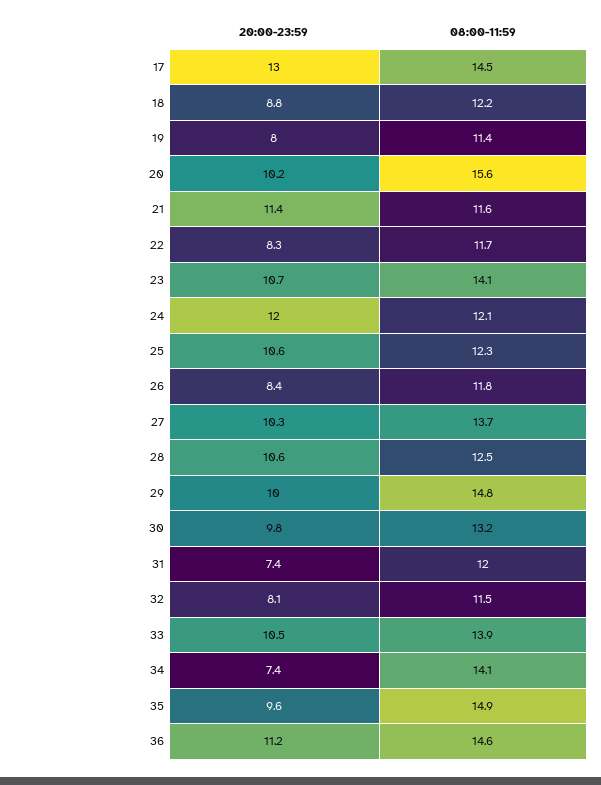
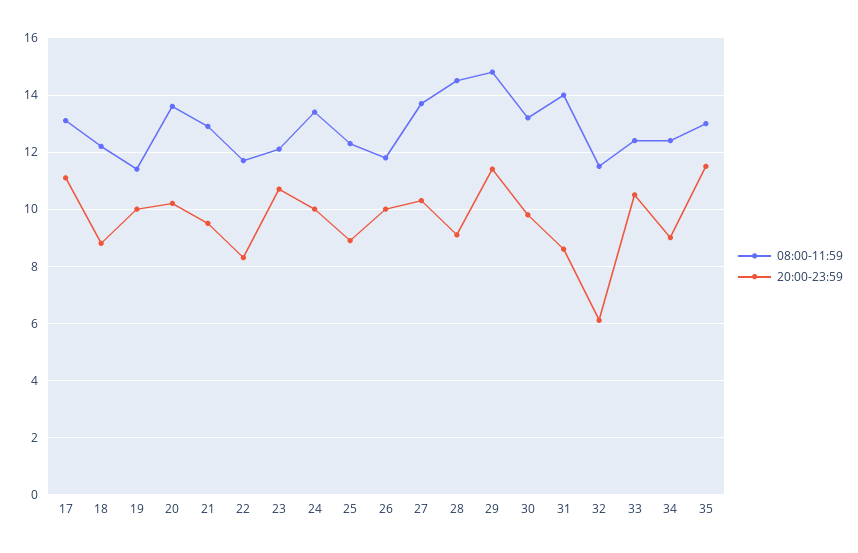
20:00-23:59, 17: 13 -> 11
08:00-11:59, 17: 14.5 -> 13
20:00-23:59, 19: 8 -> 10
08:00-11:59, 20: 15.6 -> 13.5
20:00-23:59, 21: 11.4 -> 9.5
08:00-11:59, 21: 11.6 -> 13
08:00-11:59, 23: 14.1 -> 12
20:00-23:59, 24: 12 -> 10
08:00-11:59, 24: 12.1 -> 13.5
20:00-23:59, 25: 10.6 -> 9
20:00-23:59, 26: 8.4 -> 10
20:00-23:59, 28: 10.6 -> 9
08:00-11:59, 28: 12.5 -> 14.5
20:00-23:59, 29: 10 -> 11.5
20:00-23:59, 31: 7.4 -> 8.5
08:00-11:59, 31: 12 -> 14
20:00-23:59, 32: 8.1 -> 6
08:00-11:59, 33: 13.9 -> 12.5
20:00-23:59, 34: 7.4 -> 9
08:00-11:59, 34: 14.1 -> 12.5
20:00-23:59, 35: 9.6 -> 11.5
08:00-11:59, 35: 14.9 -> 13
20:00-23:59, 36: 11.2 -> none
08:00-11:59, 36: 14.6 -> none

